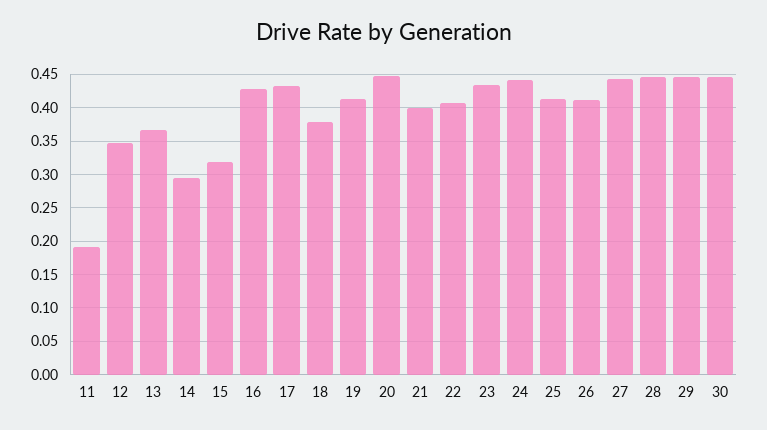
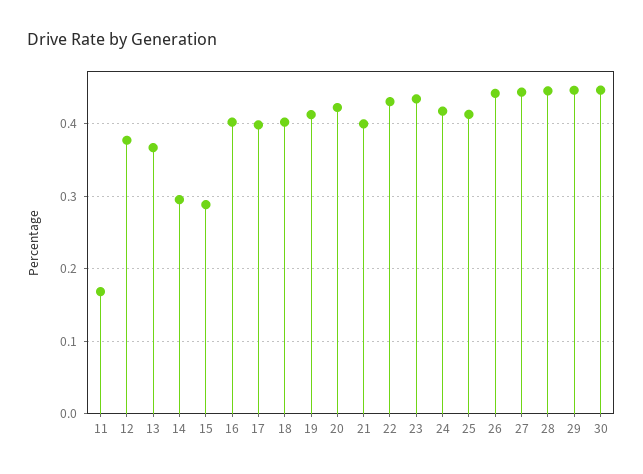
11: 0.19 -> 0.17
12: 0.35 -> 0.38
15: 0.32 -> 0.29
16: 0.43 -> 0.4
17: 0.43 -> 0.4
18: 0.38 -> 0.4
20: 0.45 -> 0.42
22: 0.41 -> 0.43
24: 0.44 -> 0.42
26: 0.41 -> 0.44

